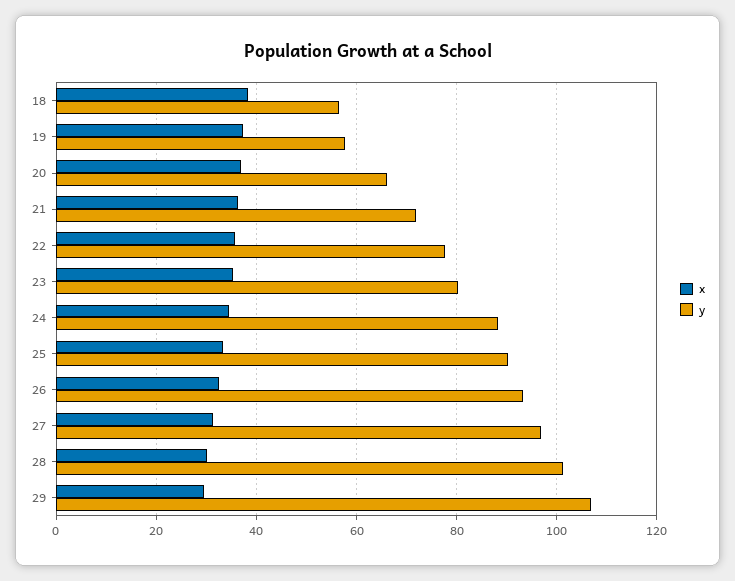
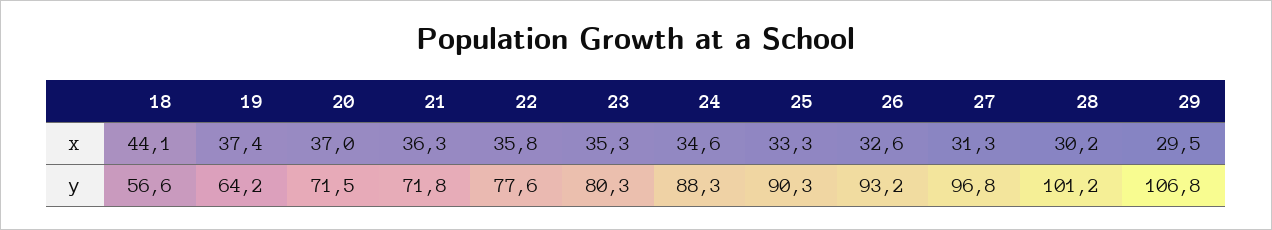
x, 18: 38 -> 44.1
y, 19: 58 -> 64.2
y, 20: 66 -> 71.5

